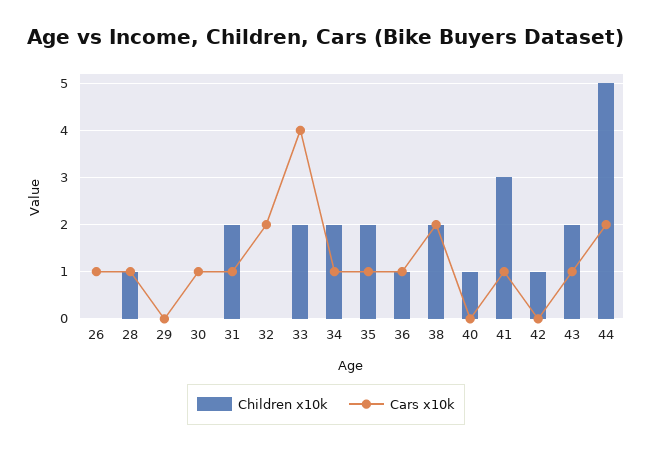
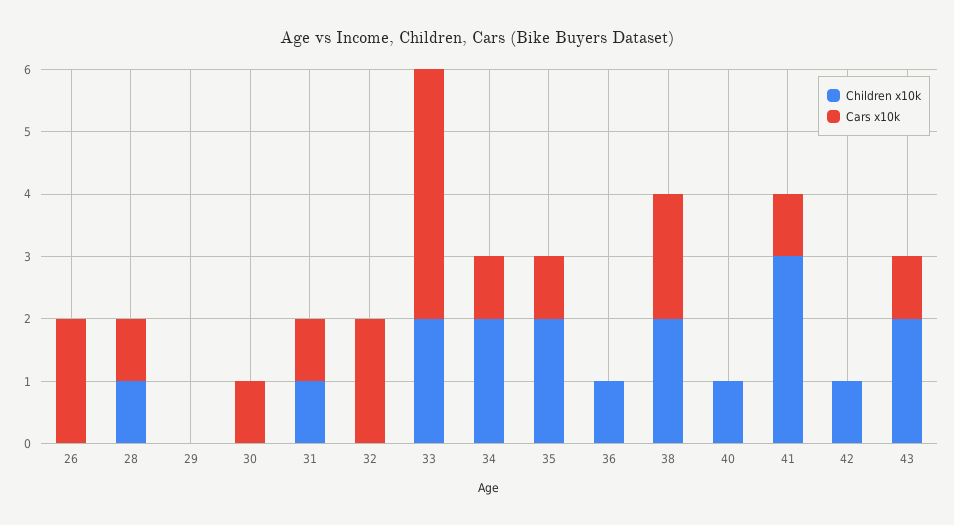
Cars x10k, 26: 1 -> 2
Children x10k, 31: 2 -> 1
Cars x10k, 36: 1 -> 0
Children x10k, 44: 5 -> none
Cars x10k, 44: 2 -> none

